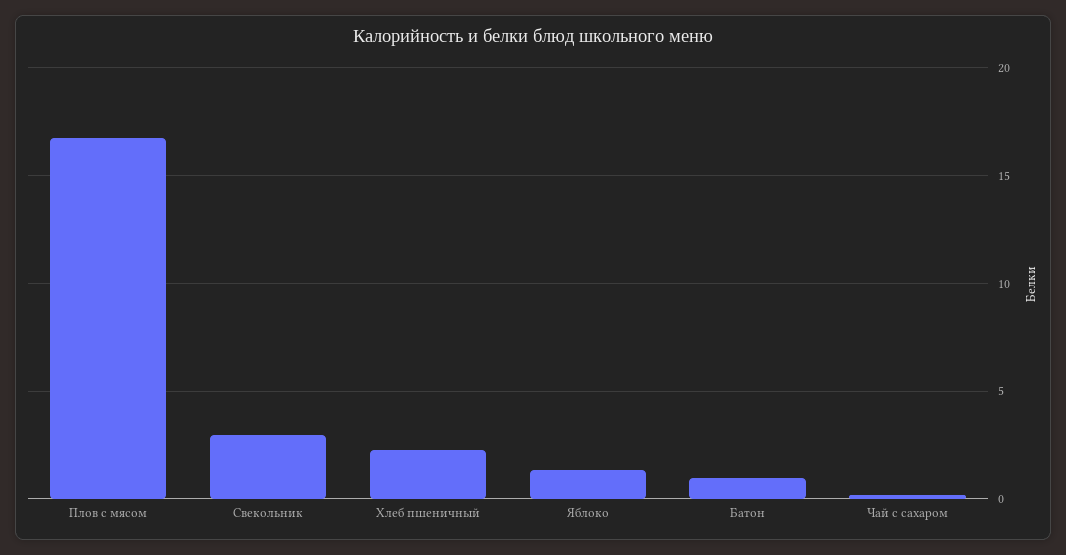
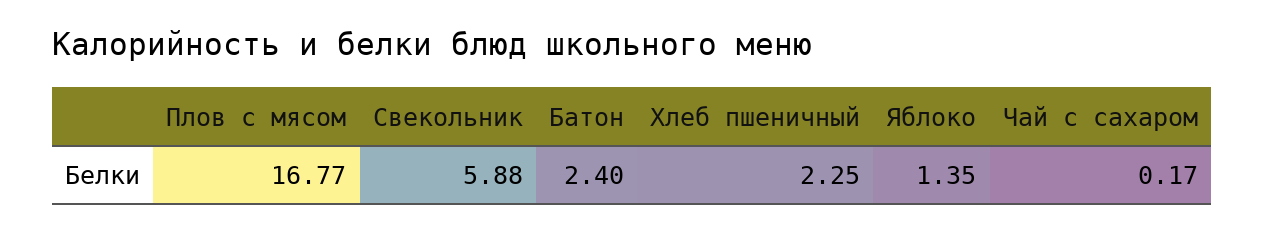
Свекольник: 3 -> 5.88
Батон: 1 -> 2.4

